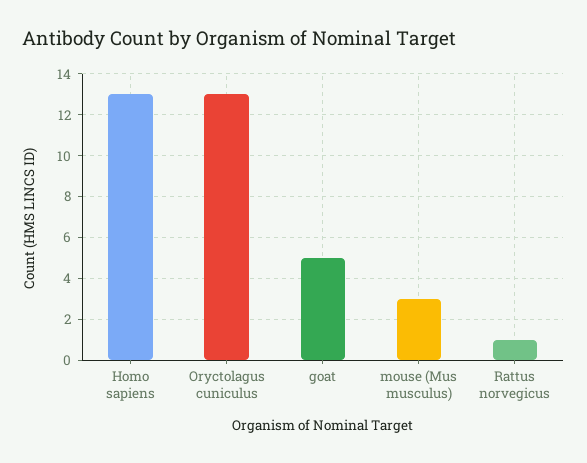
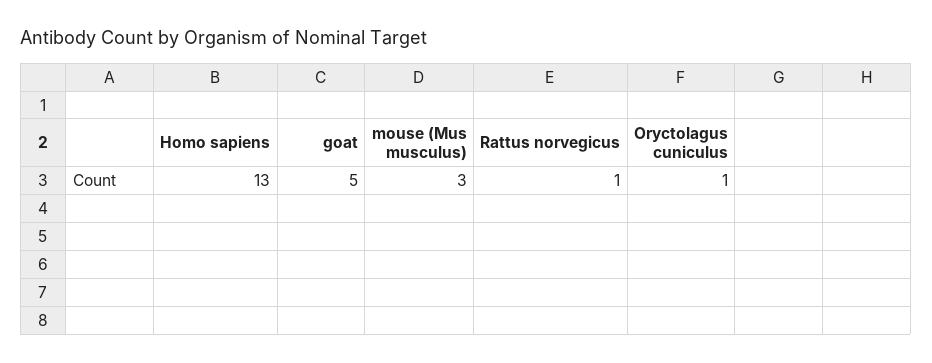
Oryctolagus cuniculus: 13 -> 1

